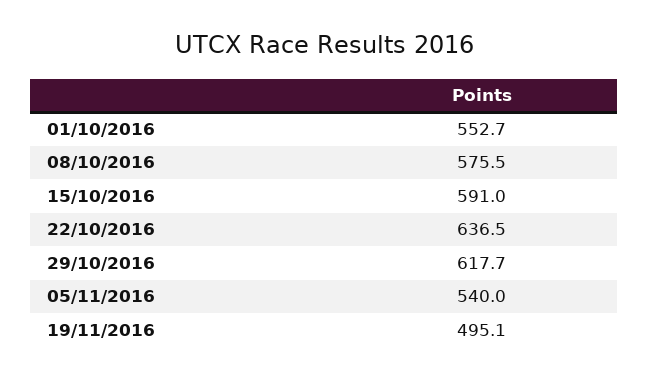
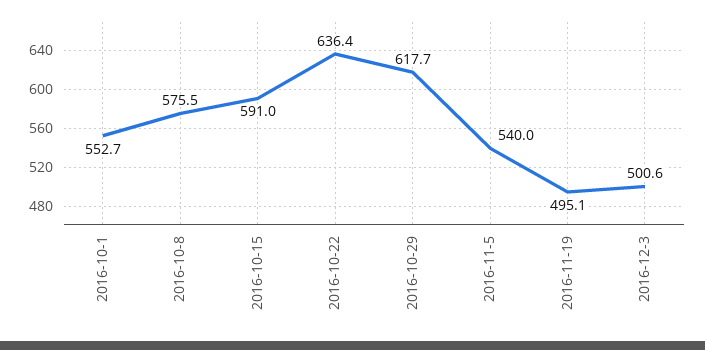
22/10/2016: 636.5 -> 636.4
2016-12-3: none -> 500.6

